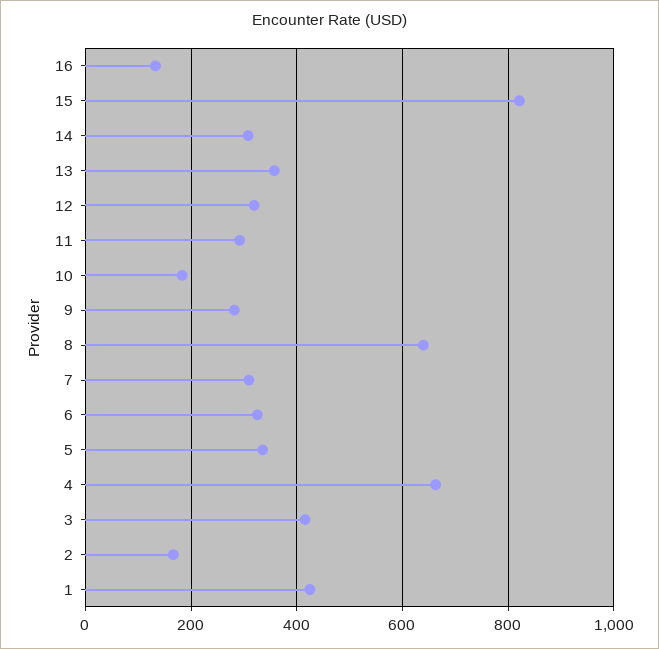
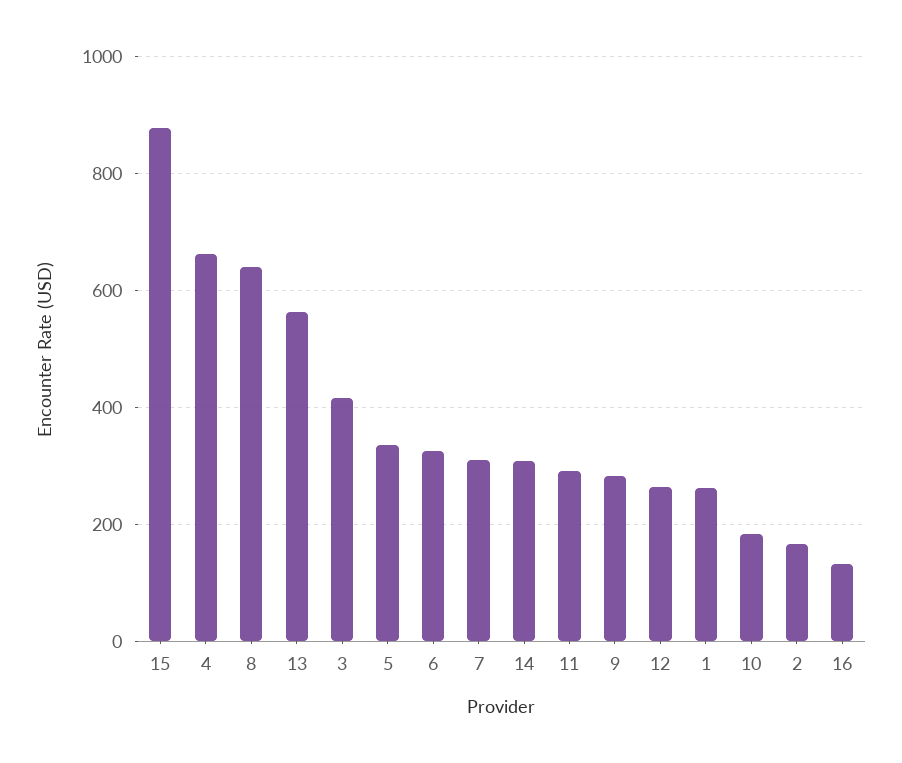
15: 820 -> 880
13: 360 -> 560
12: 320 -> 260
1: 420 -> 260

